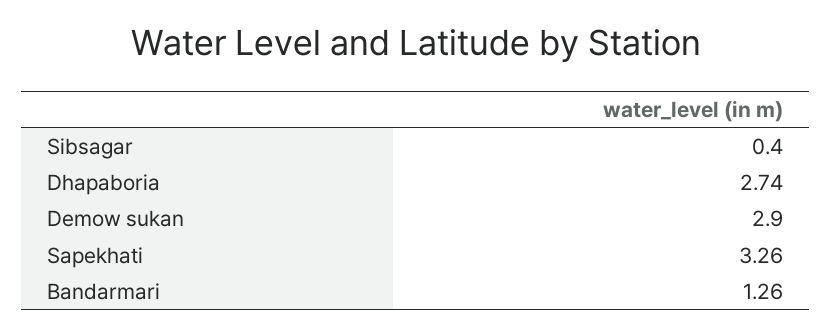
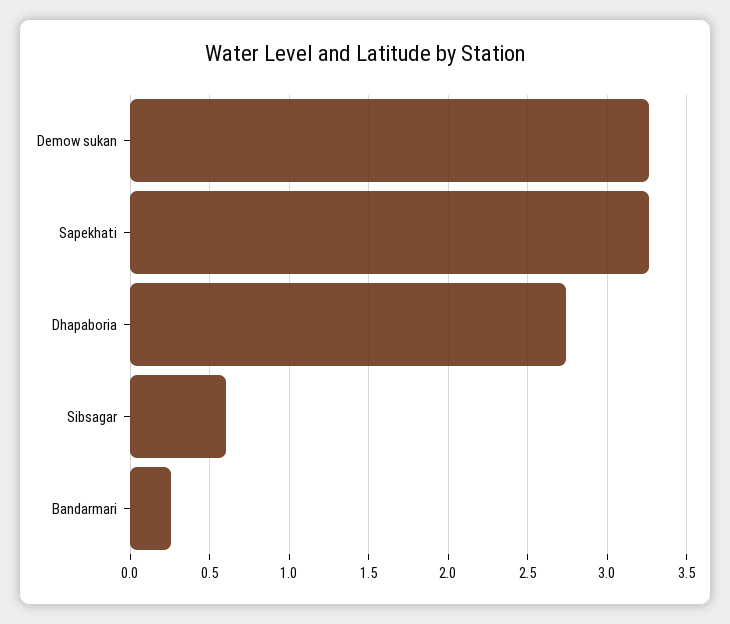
Sibsagar: 0.4 -> 0.6
Demow sukan: 2.9 -> 3.25
Bandarmari: 1.26 -> 0.25

